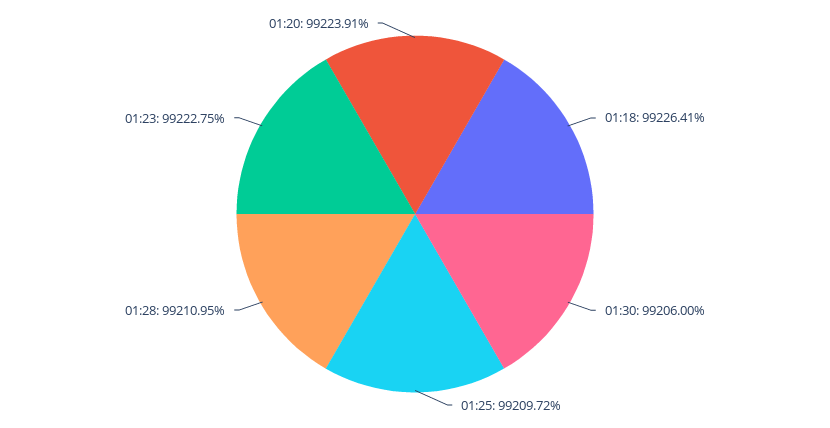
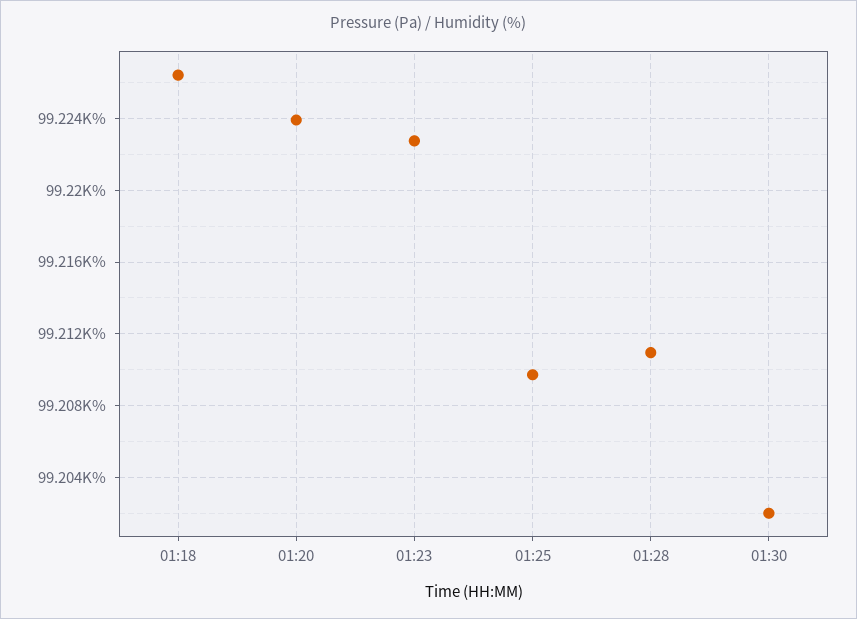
01:30: 99206 -> 99202

